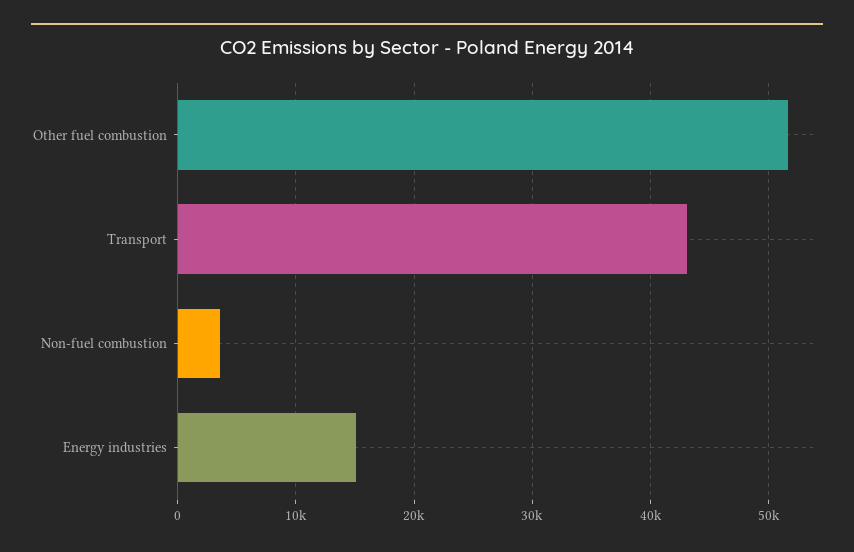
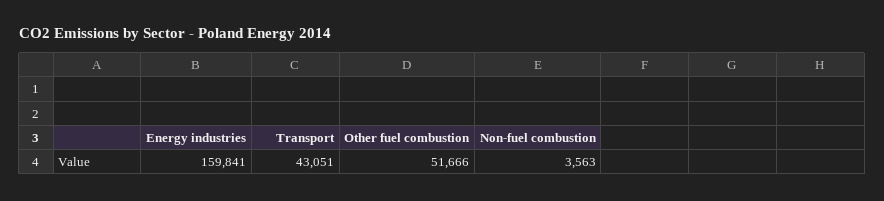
Energy industries: 15000 -> 159841

